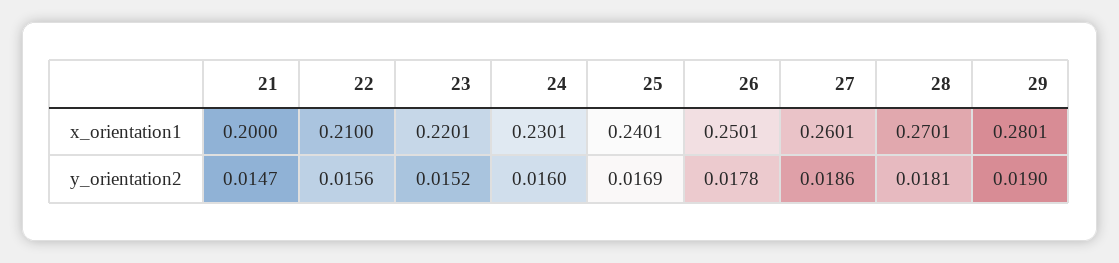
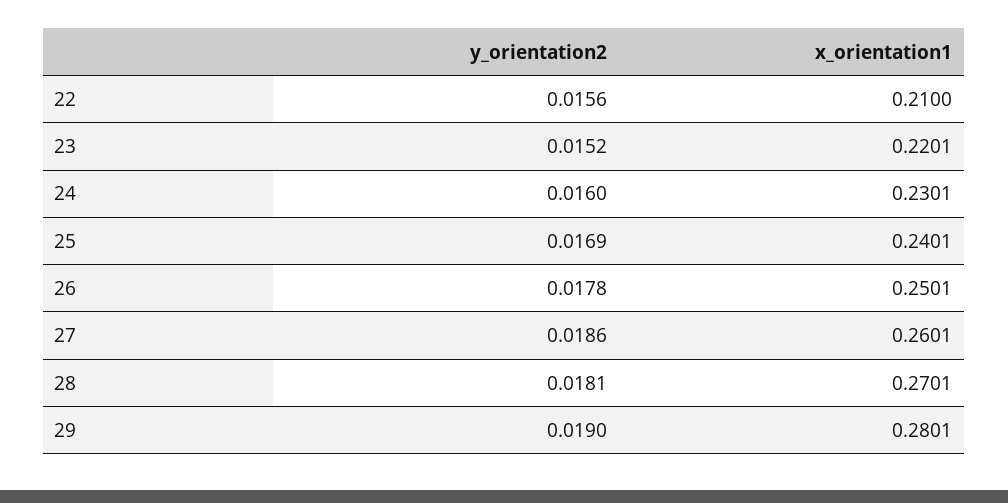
21, x_orientation1: 0.2 -> none
21, y_orientation2: 0.0147 -> none

